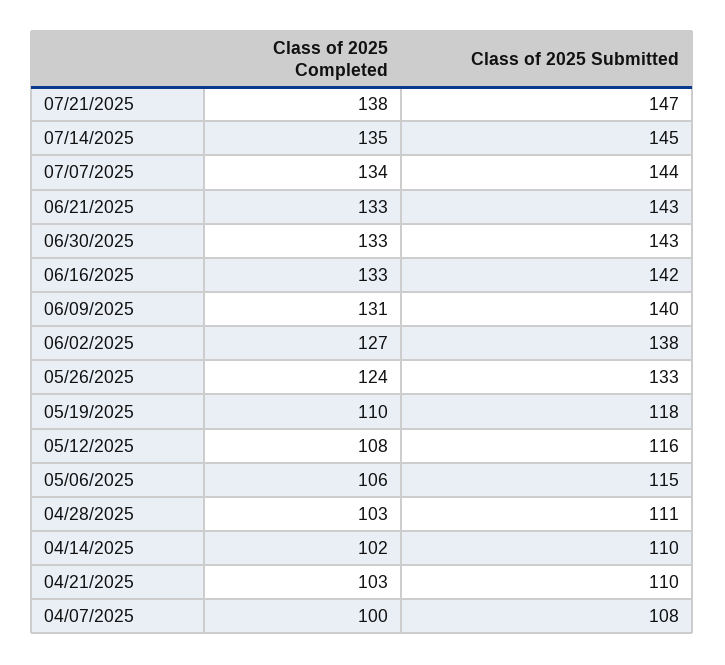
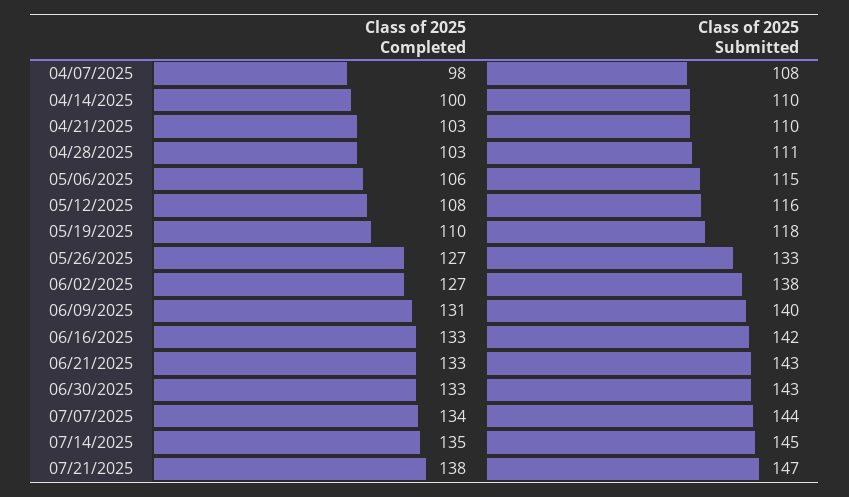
Class of 2025 Completed, 05/26/2025: 124 -> 127
Class of 2025 Completed, 04/14/2025: 102 -> 100
Class of 2025 Completed, 04/07/2025: 100 -> 98

